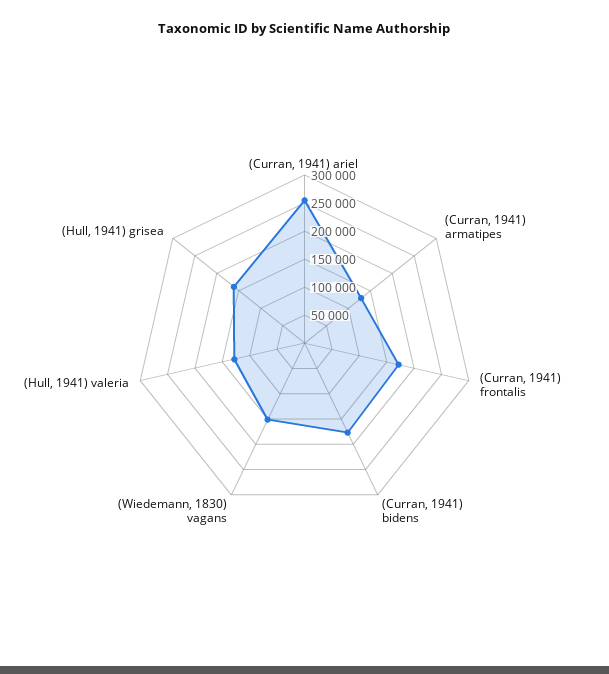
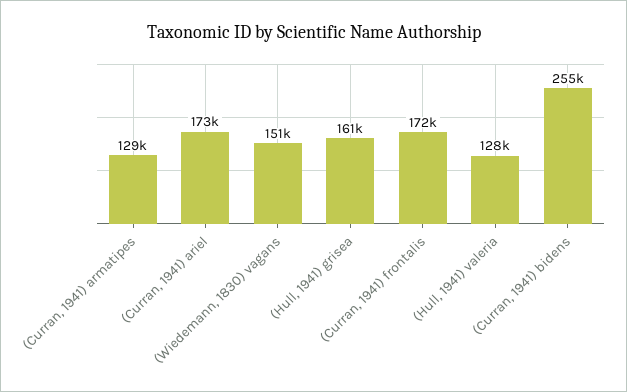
(Curran, 1941) ariel: 250000 -> 173000
(Curran, 1941) bidens: 175000 -> 255000

